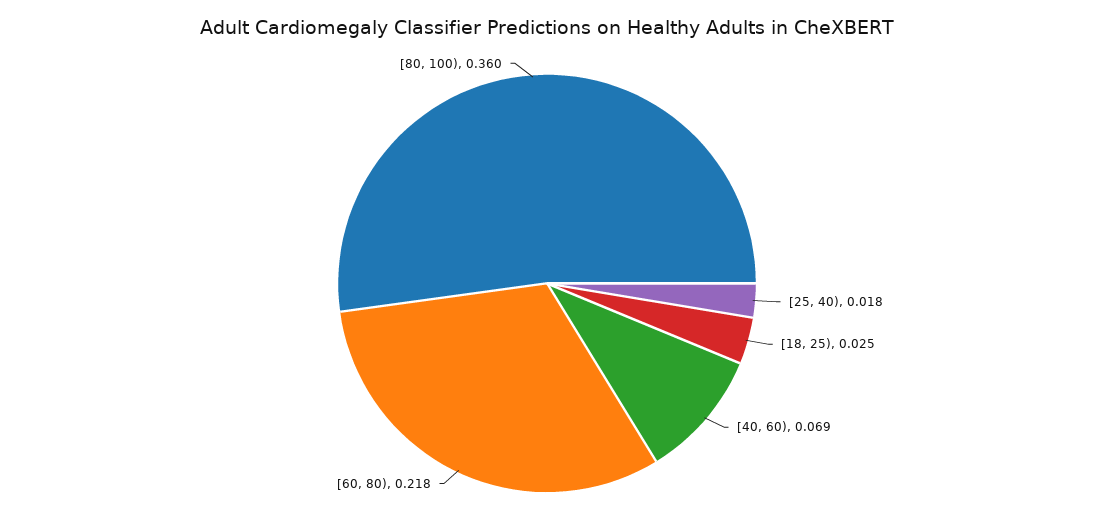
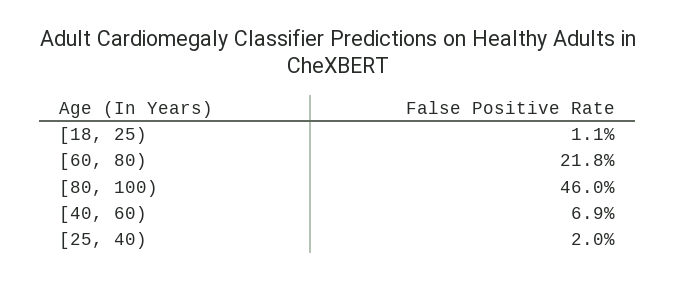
[25, 40): 0.018 -> 0.02
[18, 25): 0.025 -> 0.011
[80, 100): 0.36 -> 0.46

